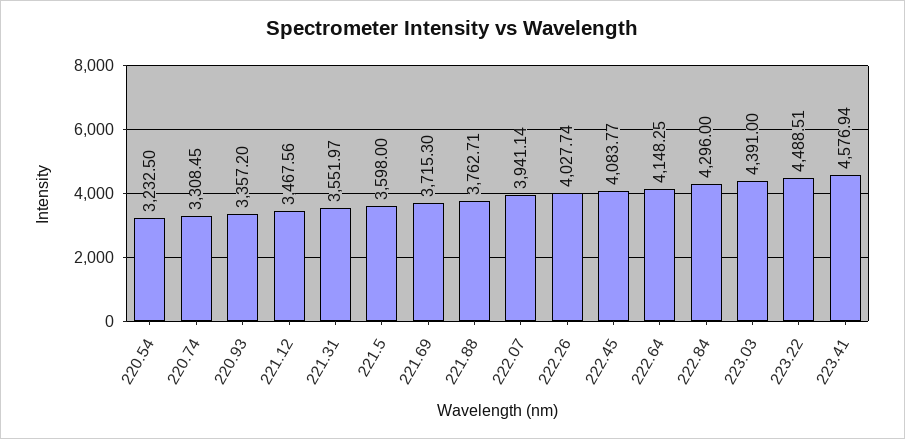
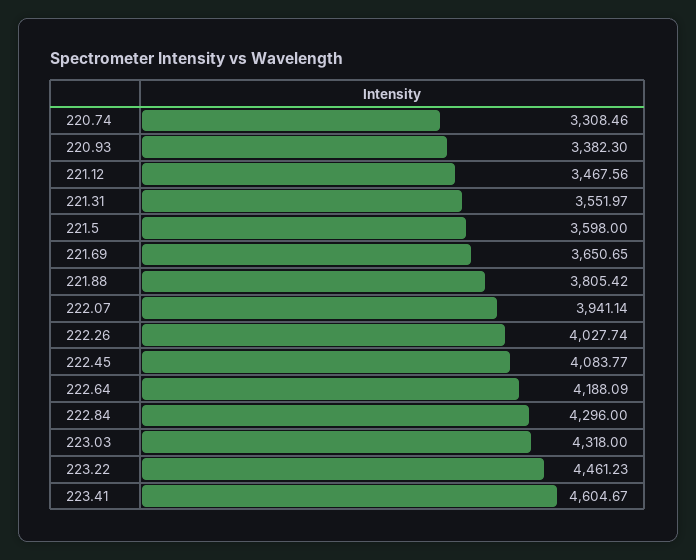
220.54: 3232.5 -> none
220.74: 3308.45 -> 3308.46
220.93: 3357.2 -> 3382.3
221.69: 3715.3 -> 3650.65
221.88: 3762.71 -> 3805.42
222.64: 4148.25 -> 4188.09
223.03: 4391 -> 4318
223.22: 4488.51 -> 4461.23
223.41: 4576.94 -> 4604.67

